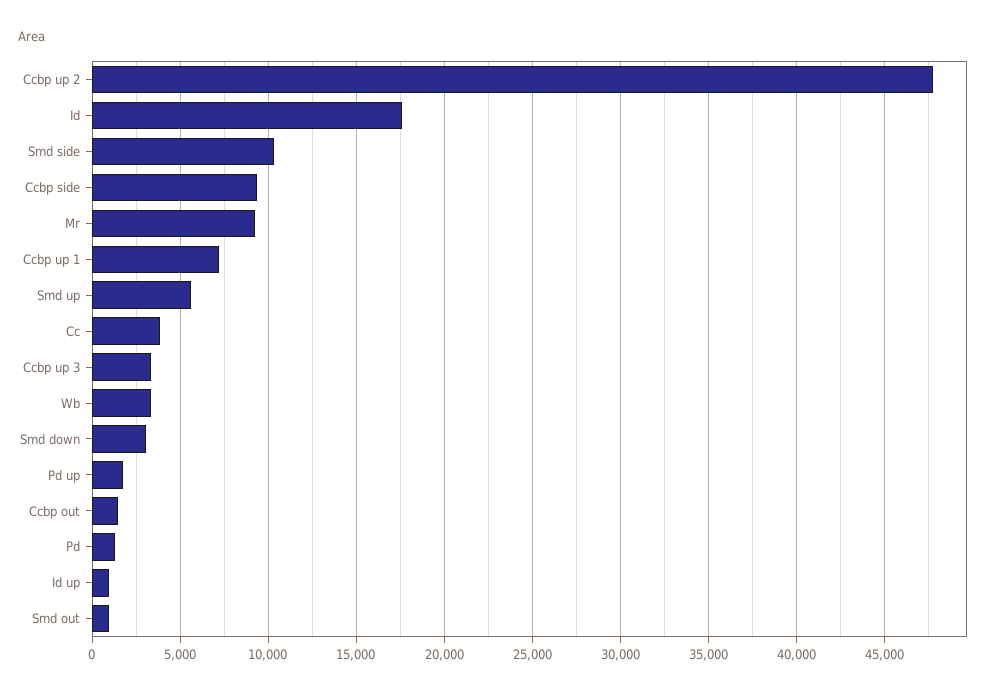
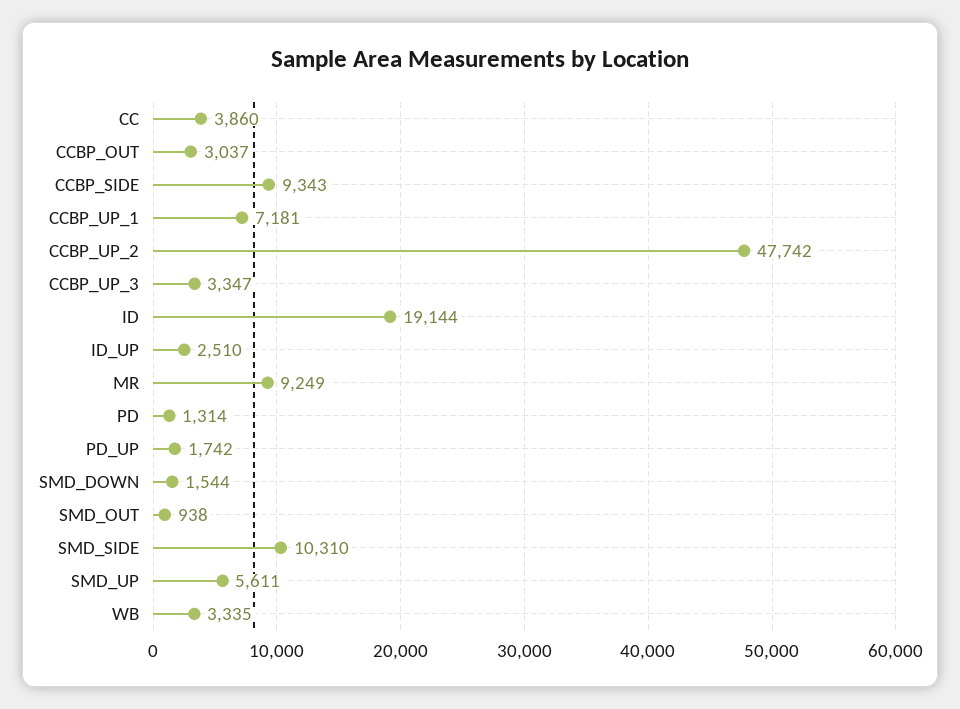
Id: 17500 -> 19144
Smd down: 3000 -> 1544
Ccbp out: 1500 -> 3037
Id up: 1000 -> 2510

